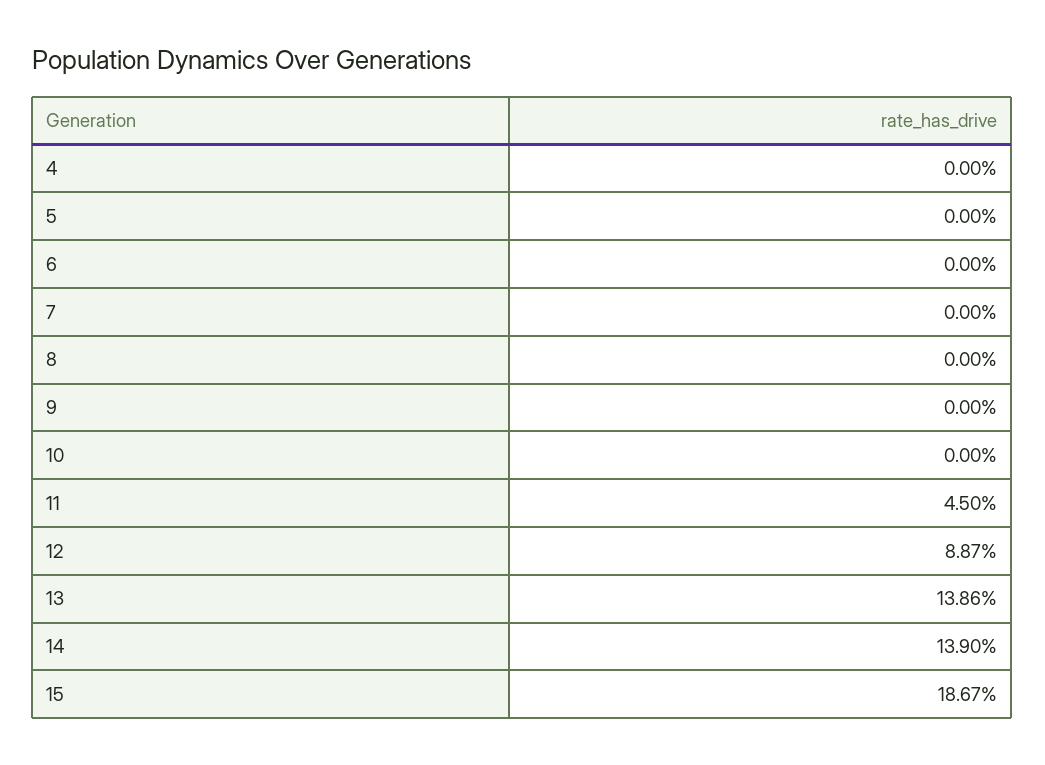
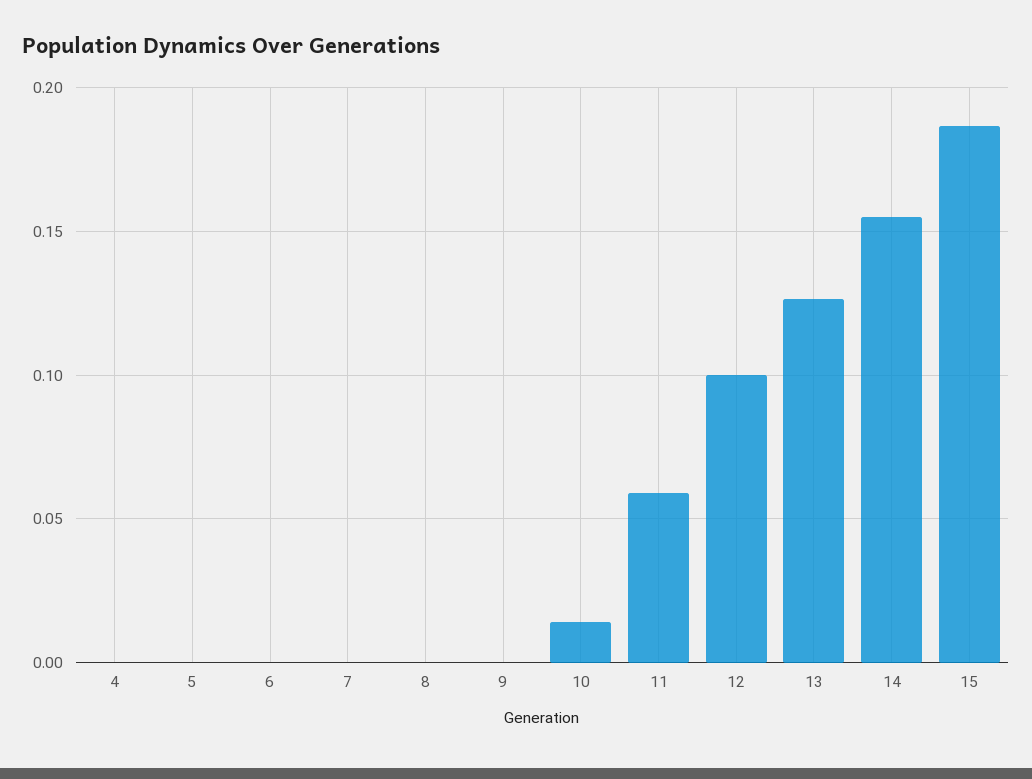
10: 0 -> 0.015
11: 0.045 -> 0.06
12: 0.0887 -> 0.1
13: 0.1386 -> 0.125
14: 0.139 -> 0.155

